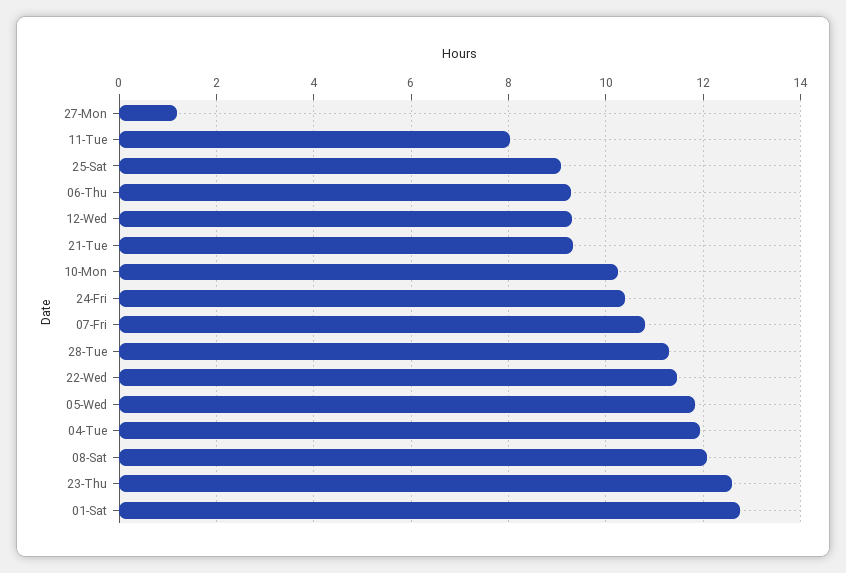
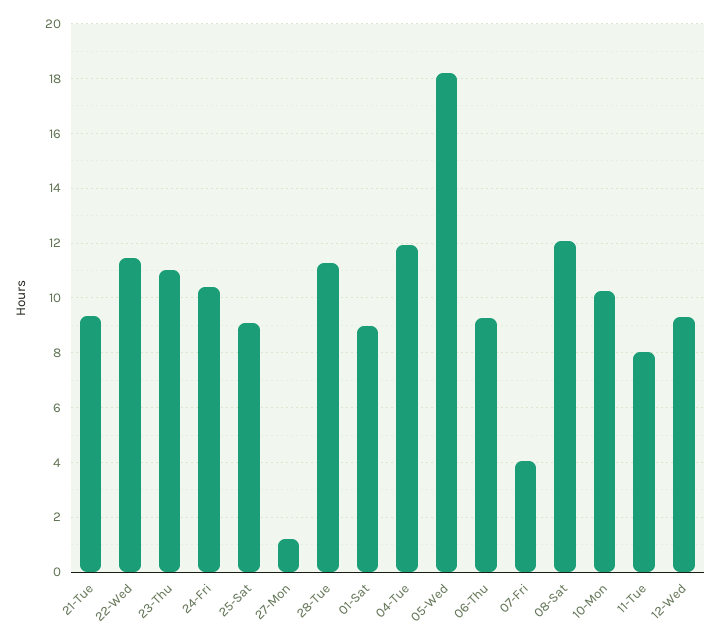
07-Fri: 10.8 -> 4
05-Wed: 11.8 -> 18.25
23-Thu: 12.6 -> 11
01-Sat: 12.8 -> 9

